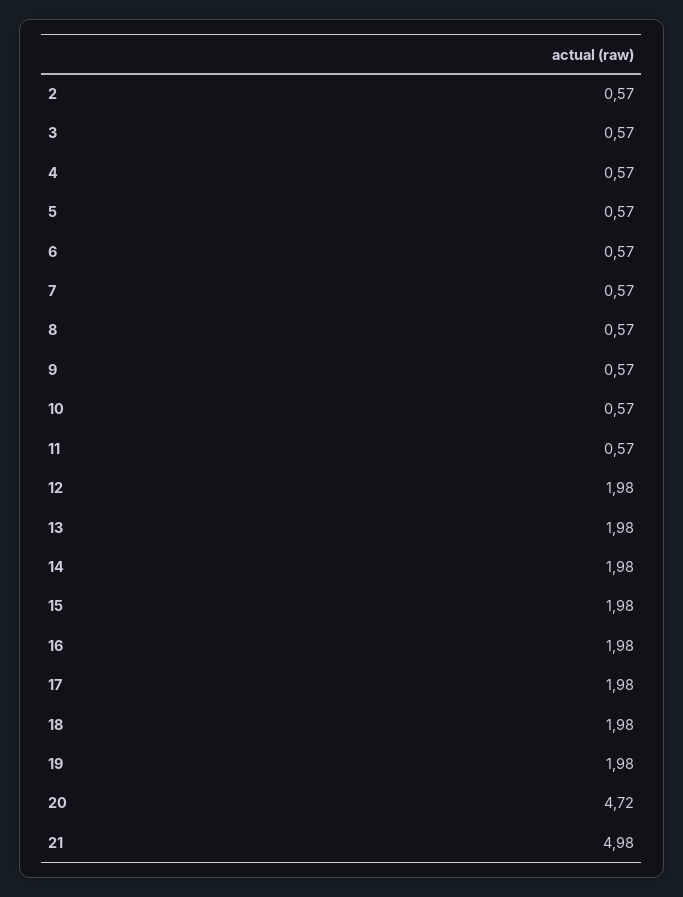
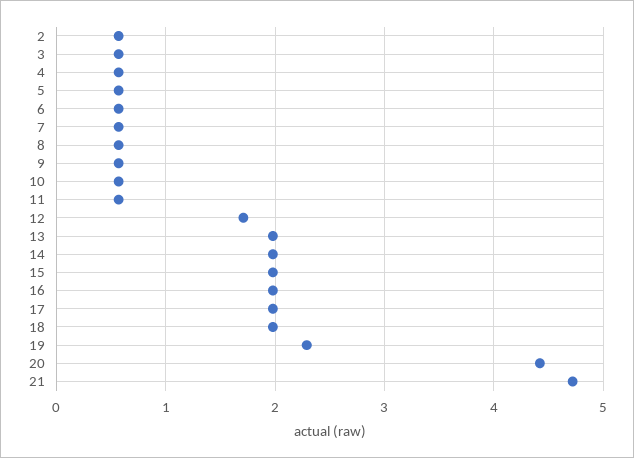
12: 1.98 -> 1.7
19: 1.98 -> 2.3
20: 4.72 -> 4.4
21: 4.98 -> 4.7

